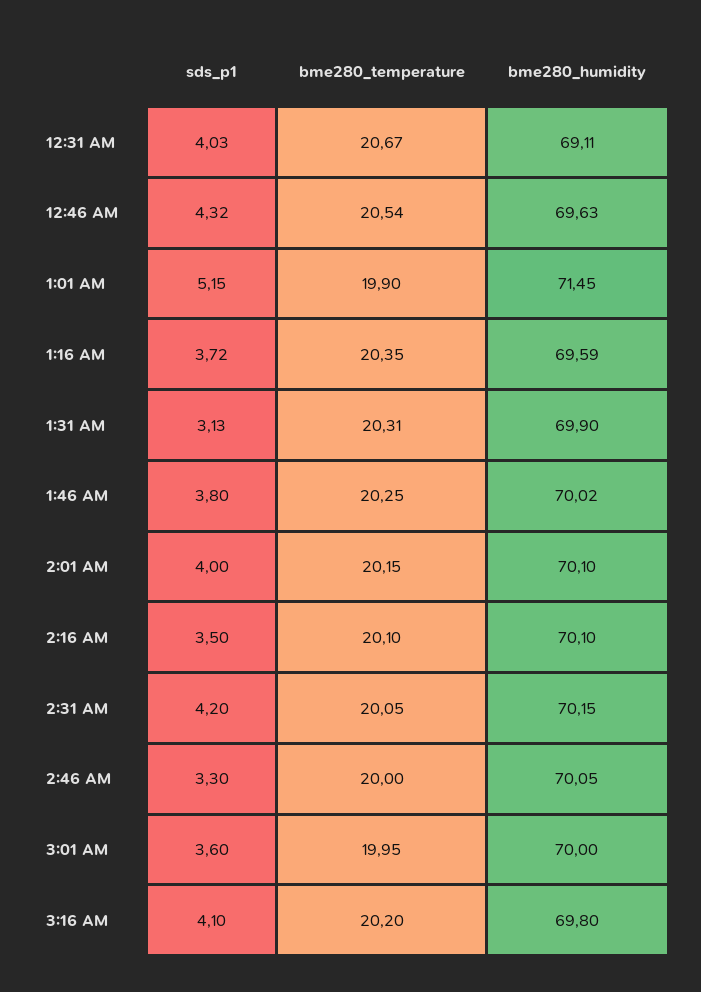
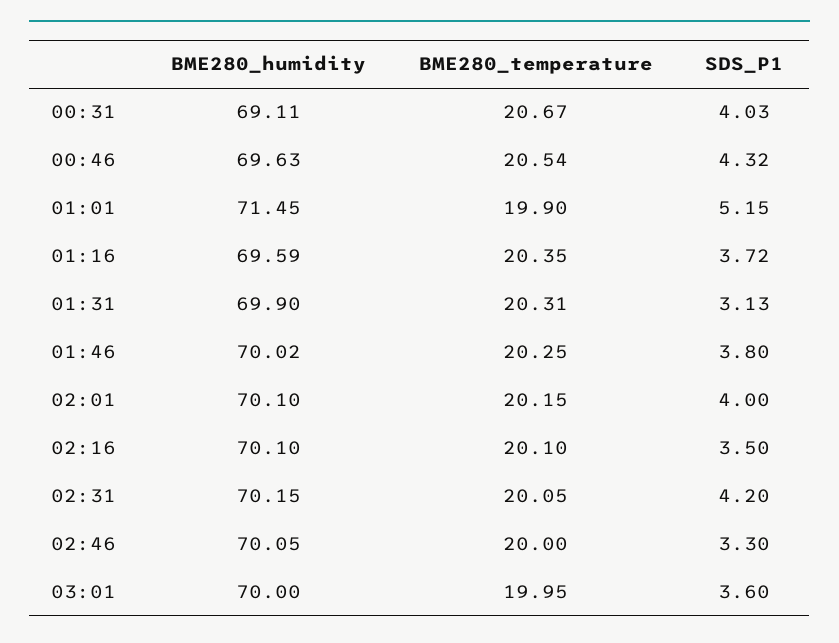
sds_p1, 3:16 AM: 4.1 -> none
bme280_temperature, 3:16 AM: 20.2 -> none
bme280_humidity, 3:16 AM: 69.8 -> none

